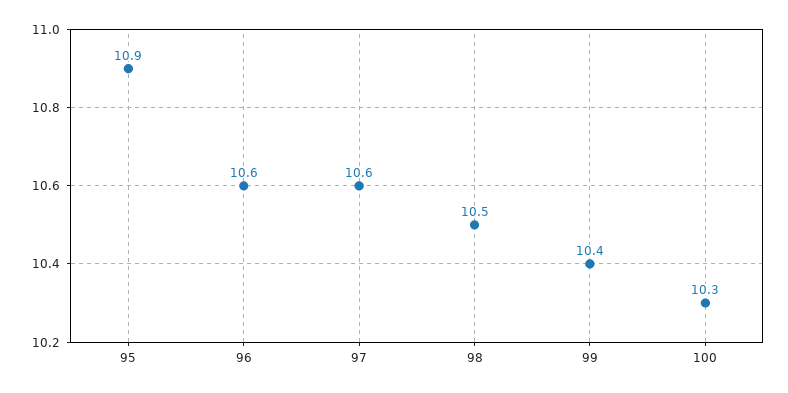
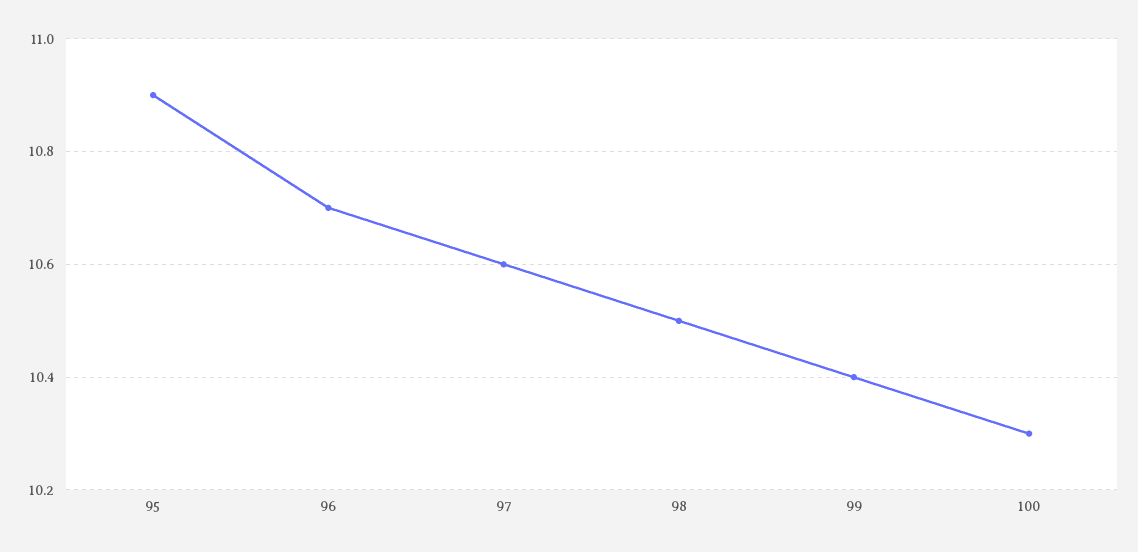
96: 10.6 -> 10.7

